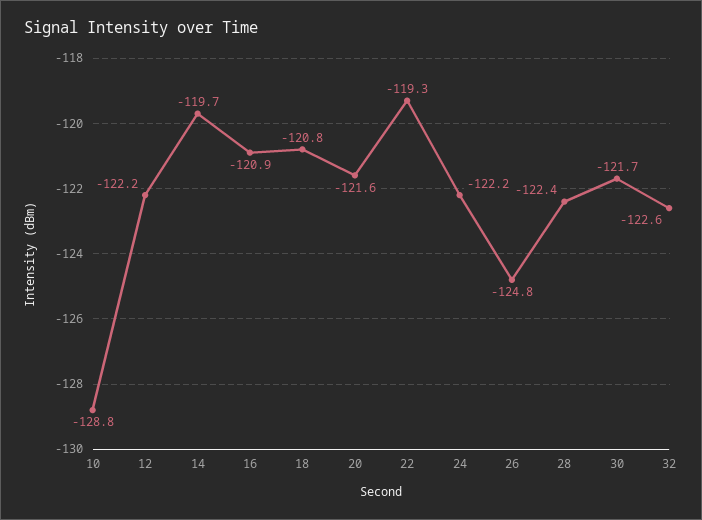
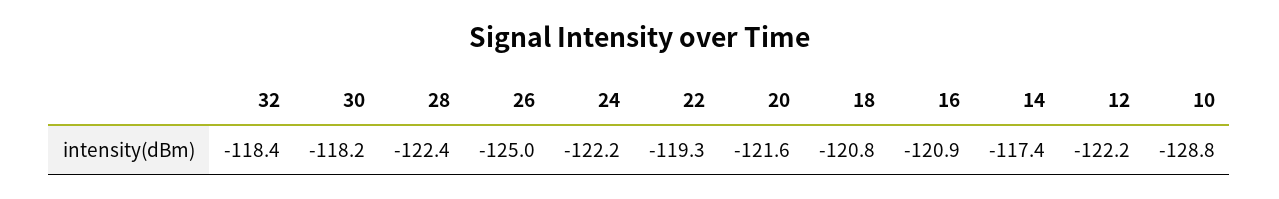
14: -119.7 -> -117.4
26: -124.8 -> -125
30: -121.7 -> -118.2
32: -122.6 -> -118.4

